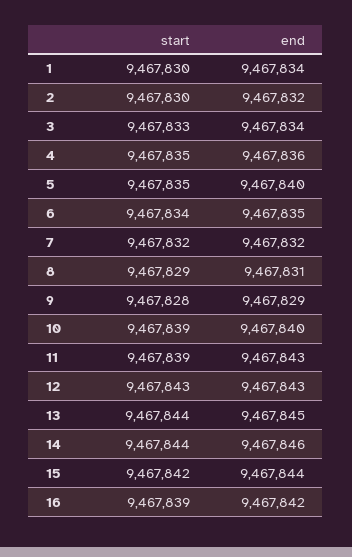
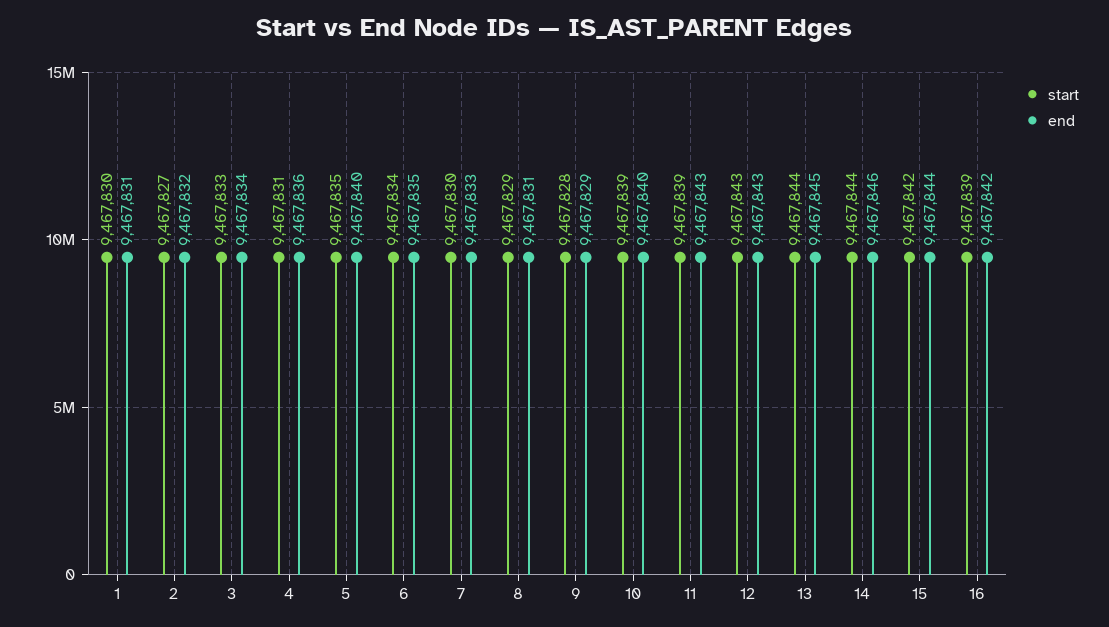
end, 1: 9467834 -> 9467831
start, 2: 9467830 -> 9467827
start, 4: 9467835 -> 9467831
start, 7: 9467832 -> 9467830
end, 7: 9467832 -> 9467833

